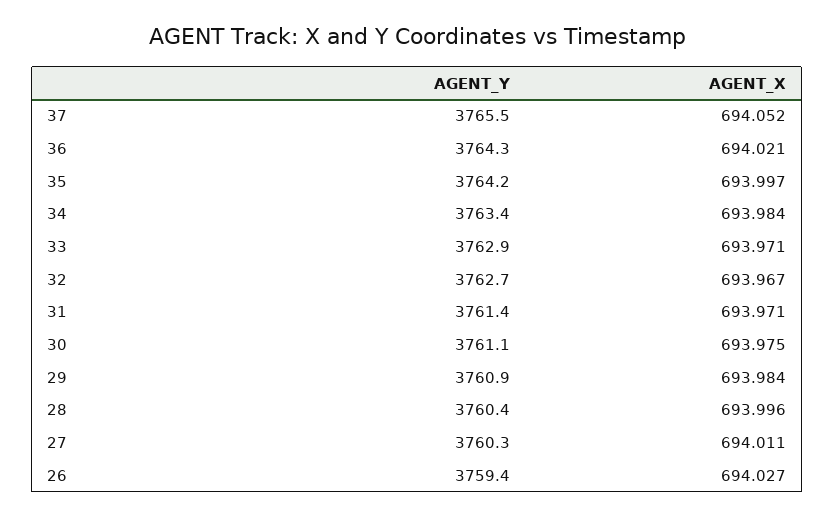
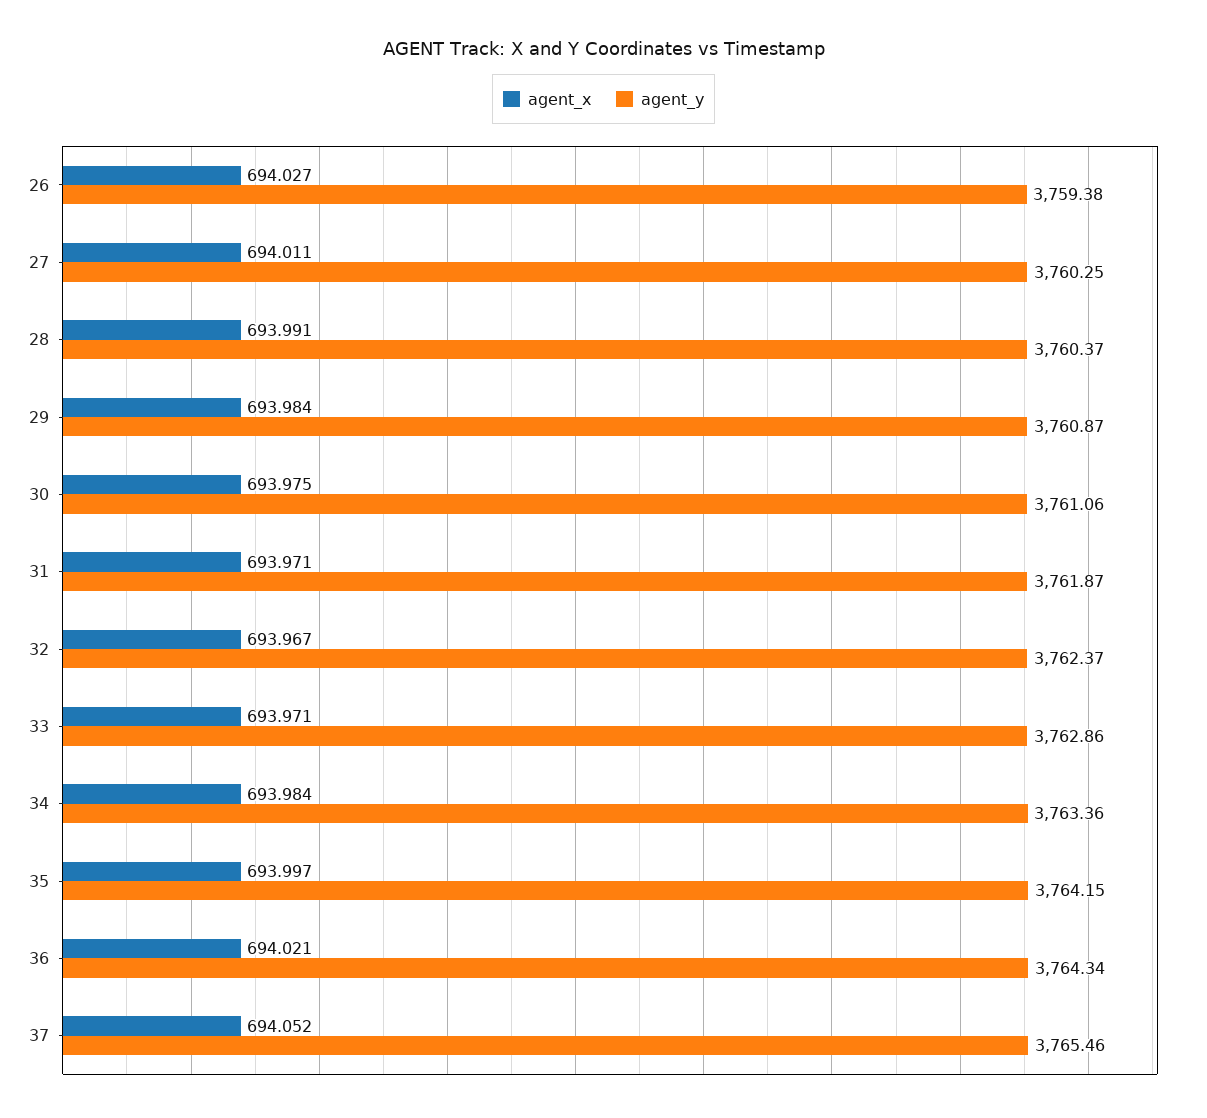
AGENT_Y, 32: 3762.7 -> 3762.37
AGENT_Y, 31: 3761.4 -> 3761.87
AGENT_X, 28: 693.996 -> 693.991

